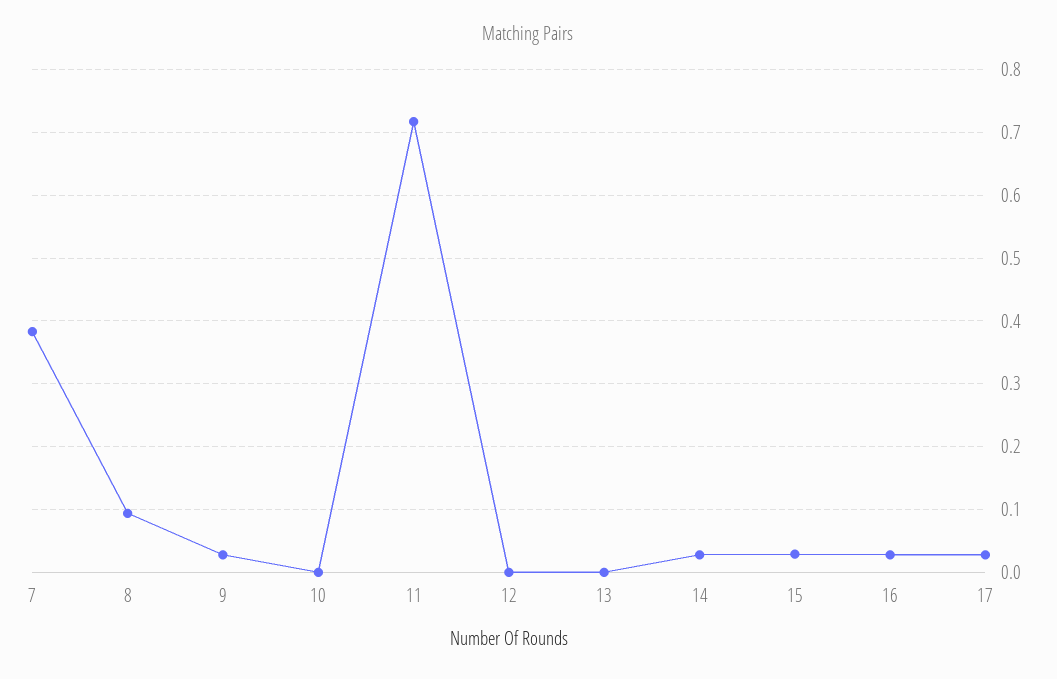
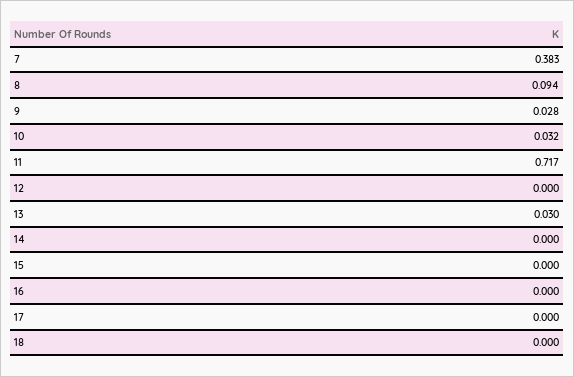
10: 0 -> 0.032
13: 0 -> 0.03
14: 0.03 -> 0
15: 0.03 -> 0
16: 0.03 -> 0
17: 0.03 -> 0
18: none -> 0

